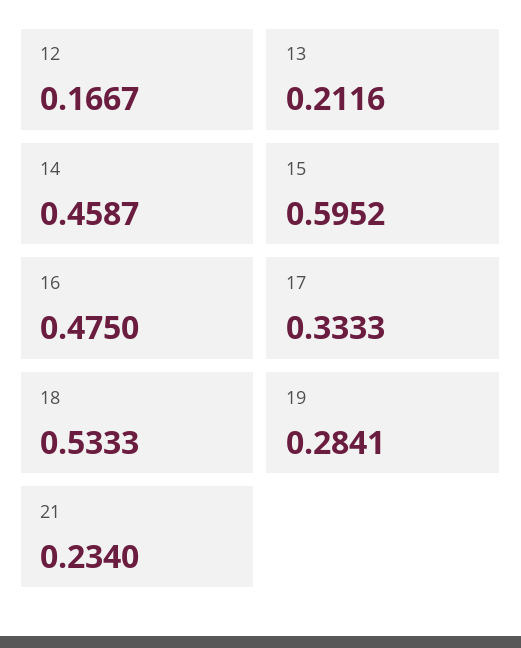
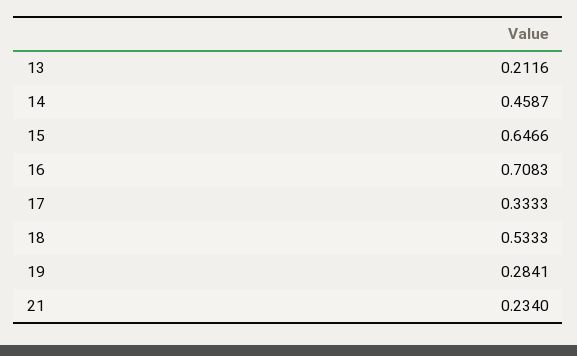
12: 0.1667 -> none
15: 0.5952 -> 0.6466
16: 0.475 -> 0.7083

